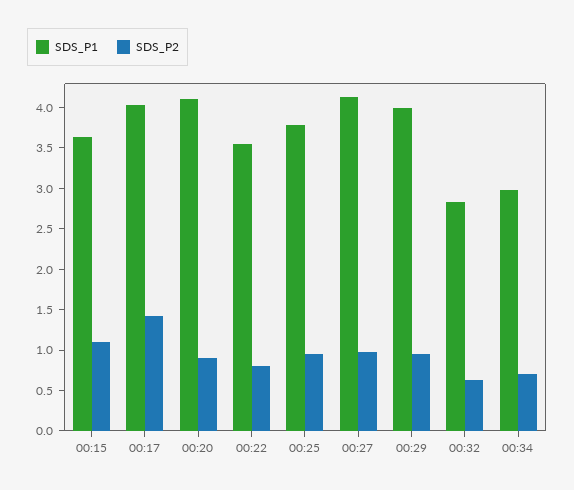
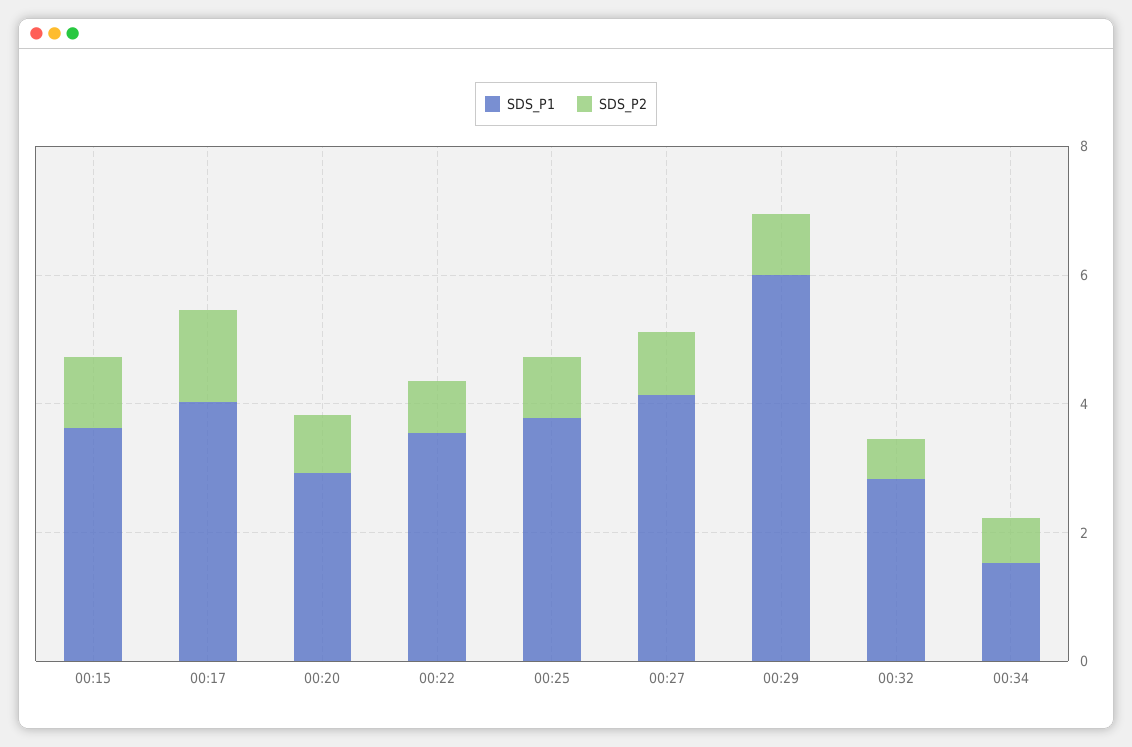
SDS_P1, 00:20: 4.1 -> 3
SDS_P1, 00:29: 4 -> 6
SDS_P1, 00:34: 3 -> 1.5

